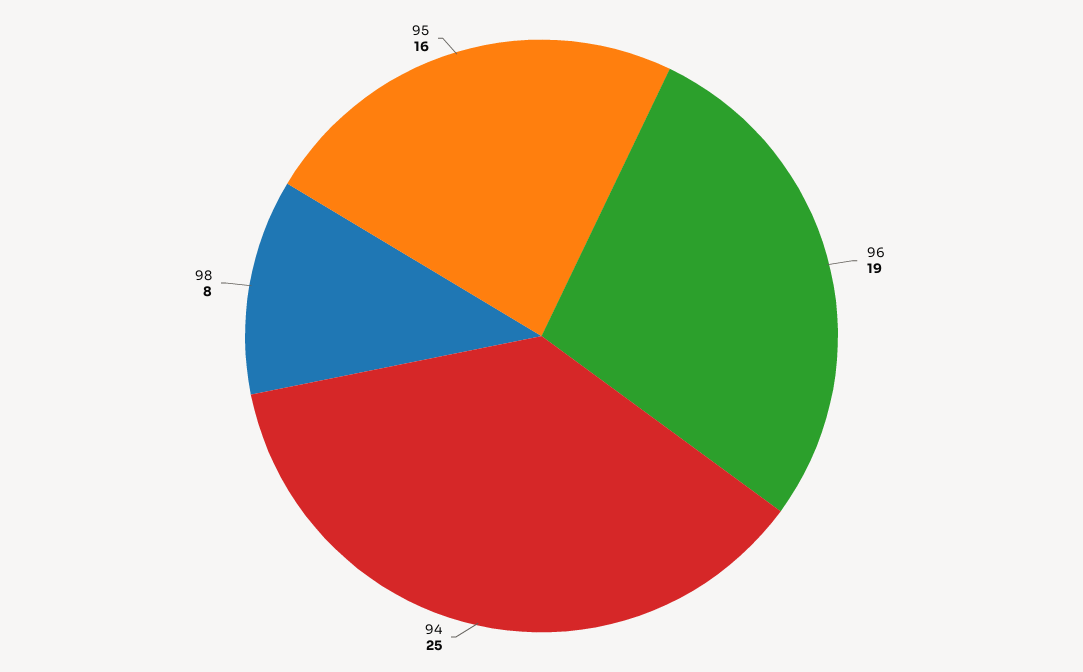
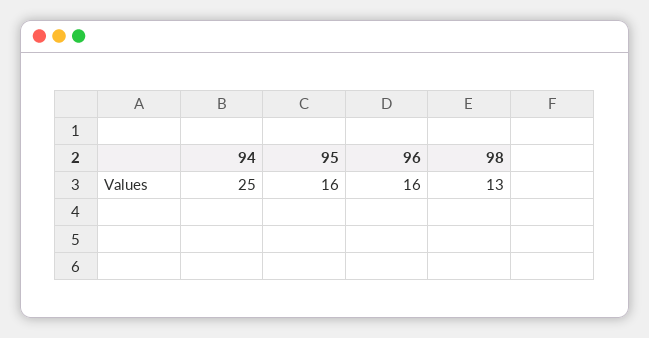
96: 19 -> 16
98: 8 -> 13

